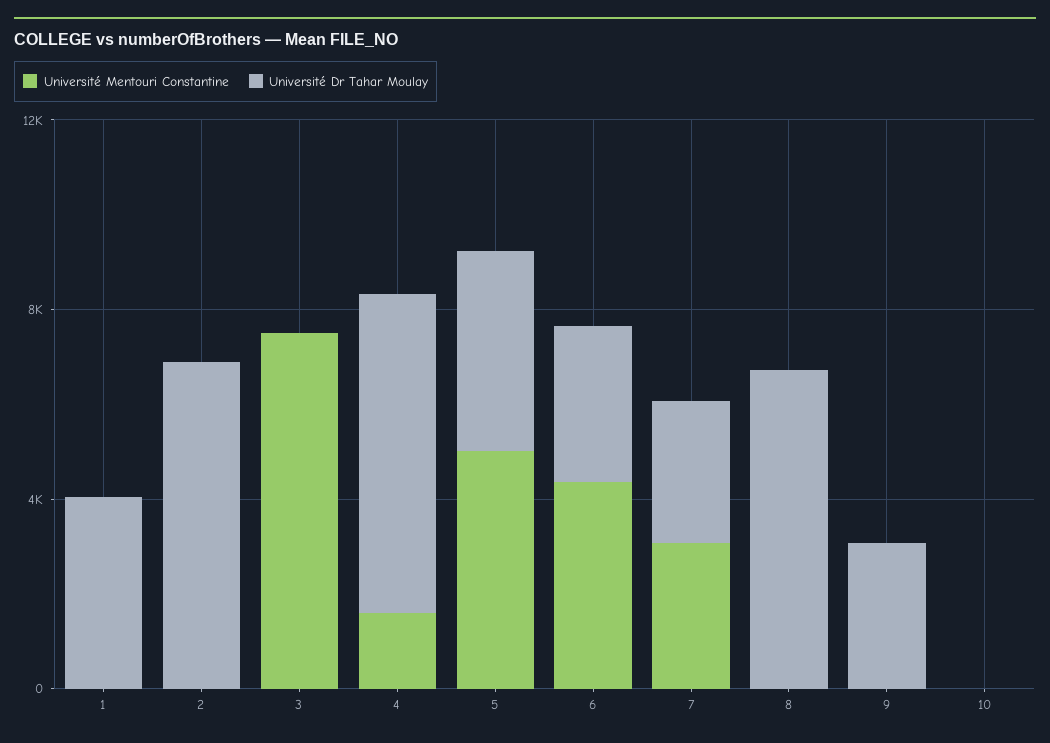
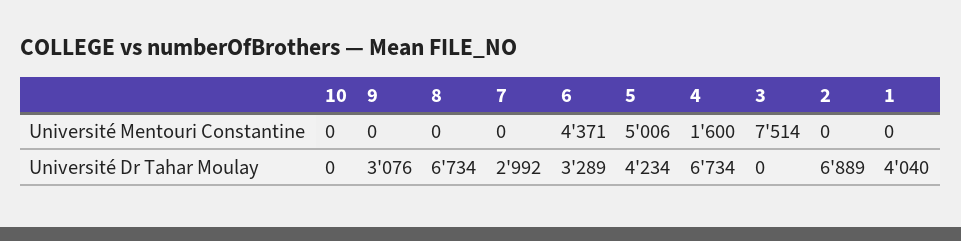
Université Mentouri Constantine, 7: 3000 -> 0

